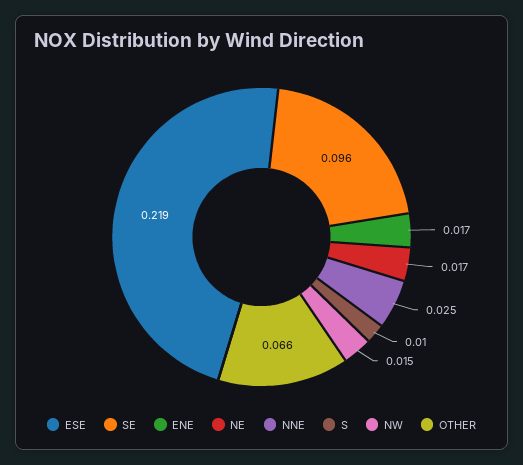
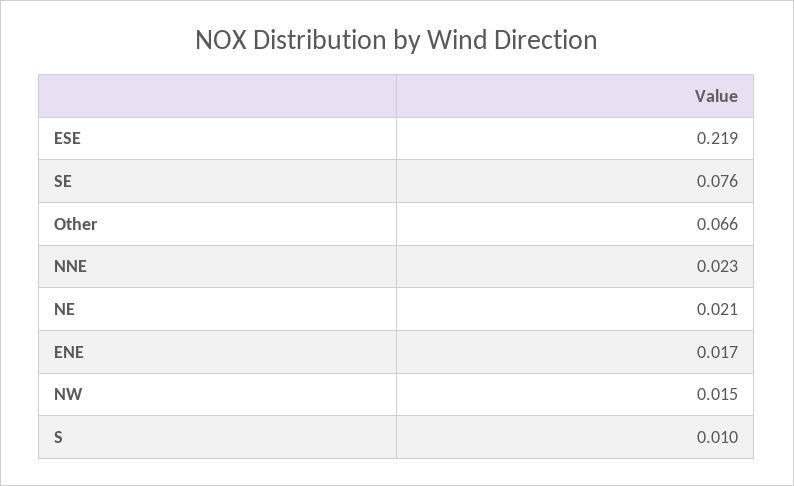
SE: 0.096 -> 0.076
NE: 0.017 -> 0.021
NNE: 0.025 -> 0.023

